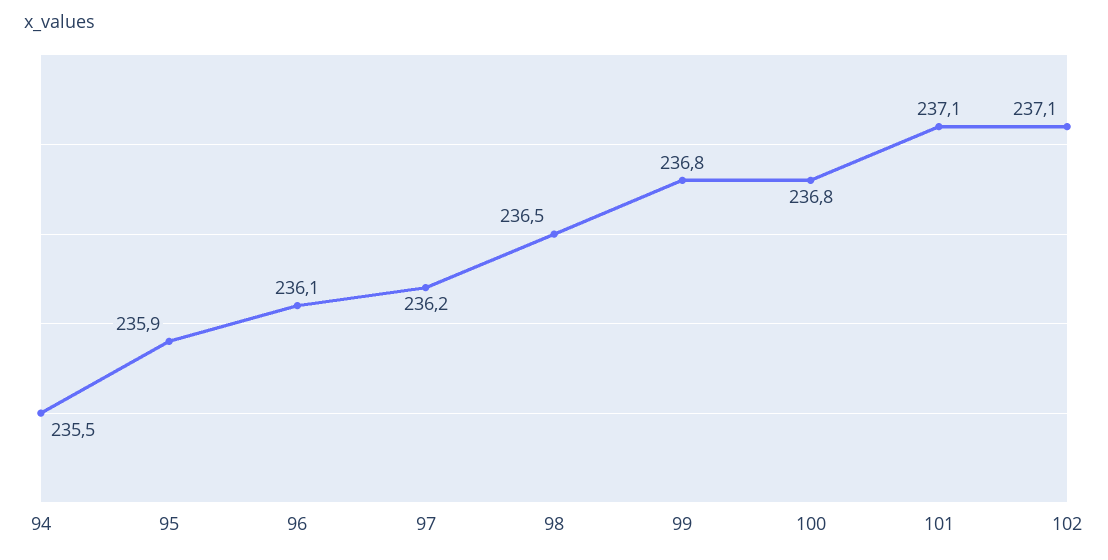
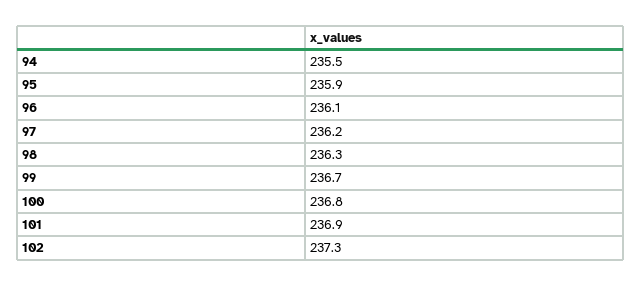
98: 236.5 -> 236.3
99: 236.8 -> 236.7
101: 237.1 -> 236.9
102: 237.1 -> 237.3

